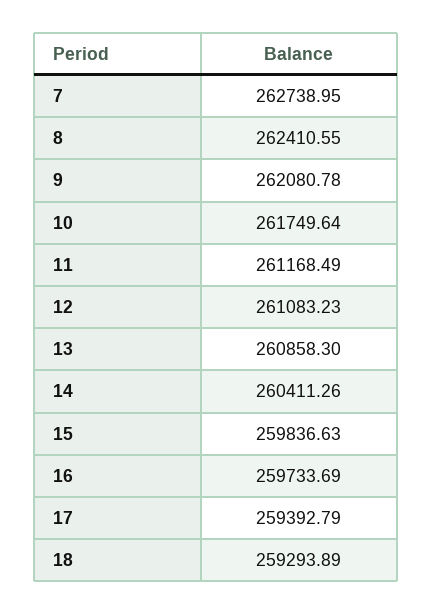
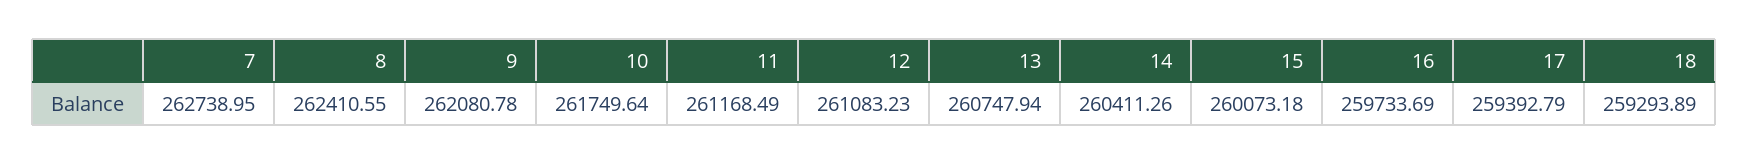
13: 260858.3 -> 260747.94
15: 259836.63 -> 260073.18

